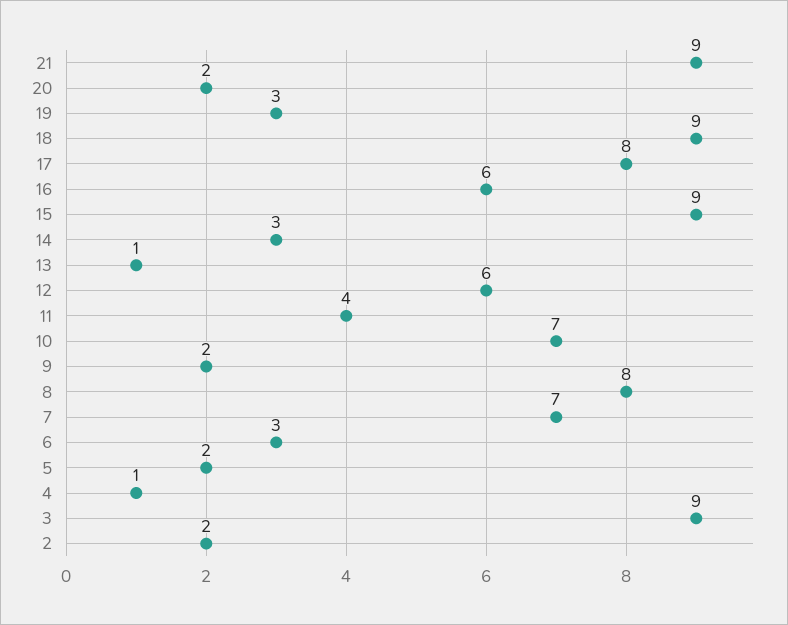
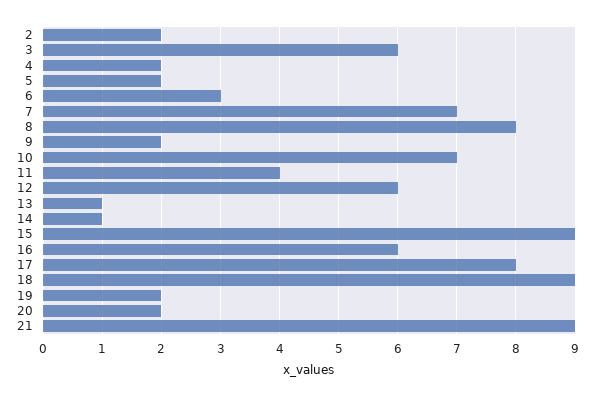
19: 3 -> 2
14: 3 -> 1
4: 1 -> 2
3: 9 -> 6

